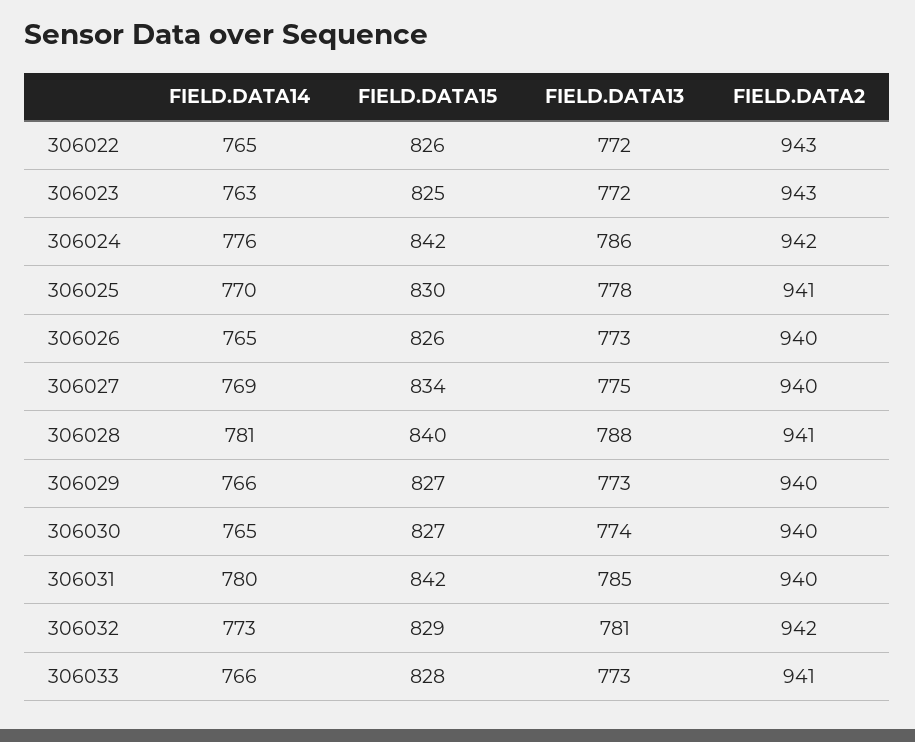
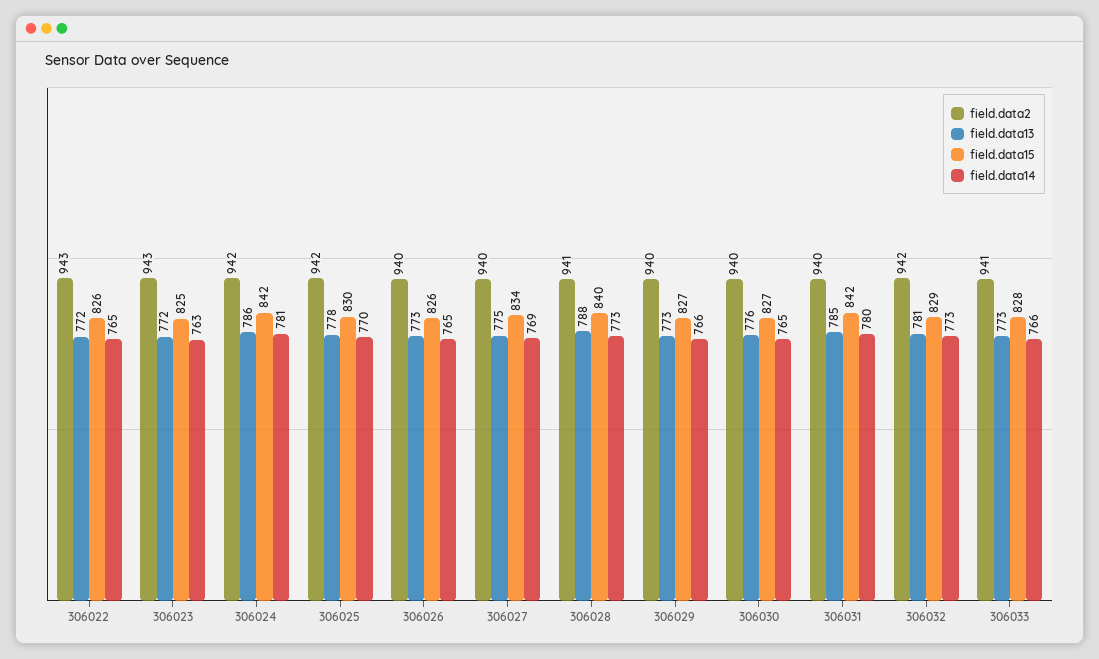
FIELD.DATA14, 306024: 776 -> 781
FIELD.DATA2, 306025: 941 -> 942
FIELD.DATA14, 306028: 781 -> 773
FIELD.DATA13, 306030: 774 -> 776

